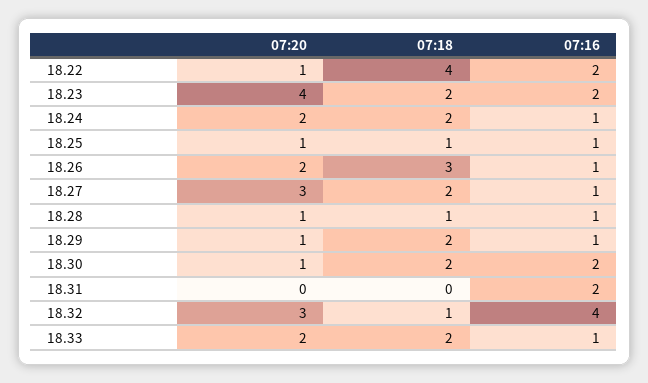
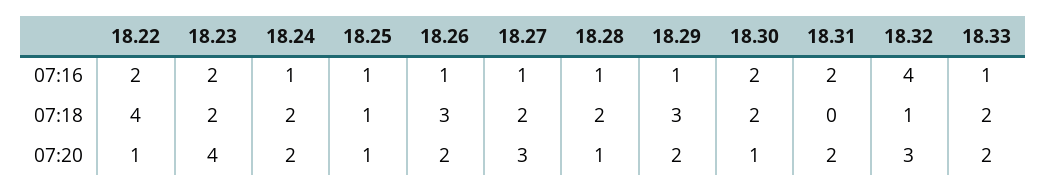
07:18, 18.28: 1 -> 2
07:20, 18.29: 1 -> 2
07:18, 18.29: 2 -> 3
07:20, 18.31: 0 -> 2

